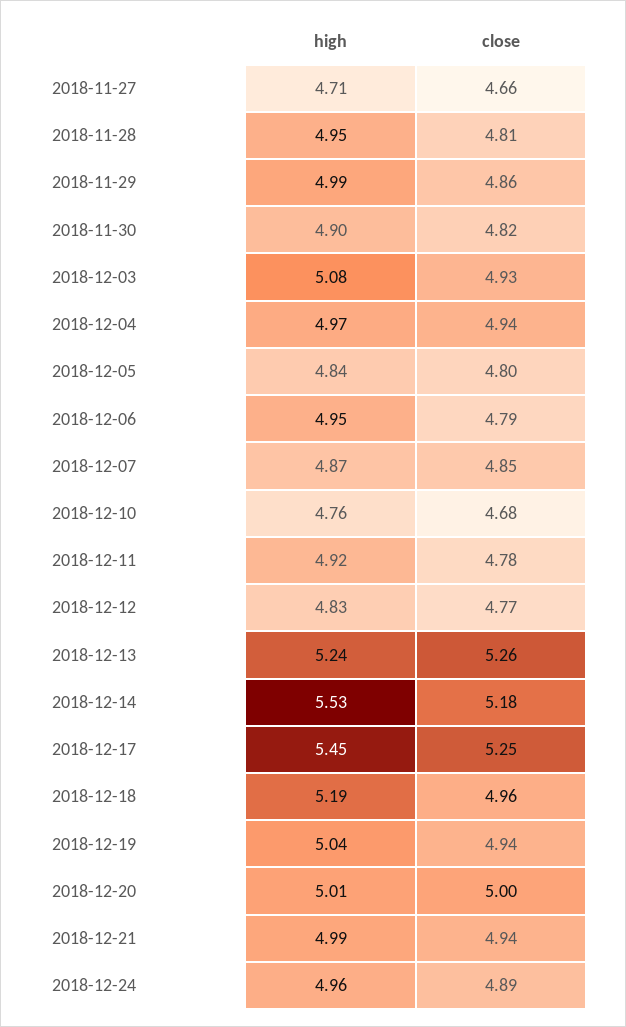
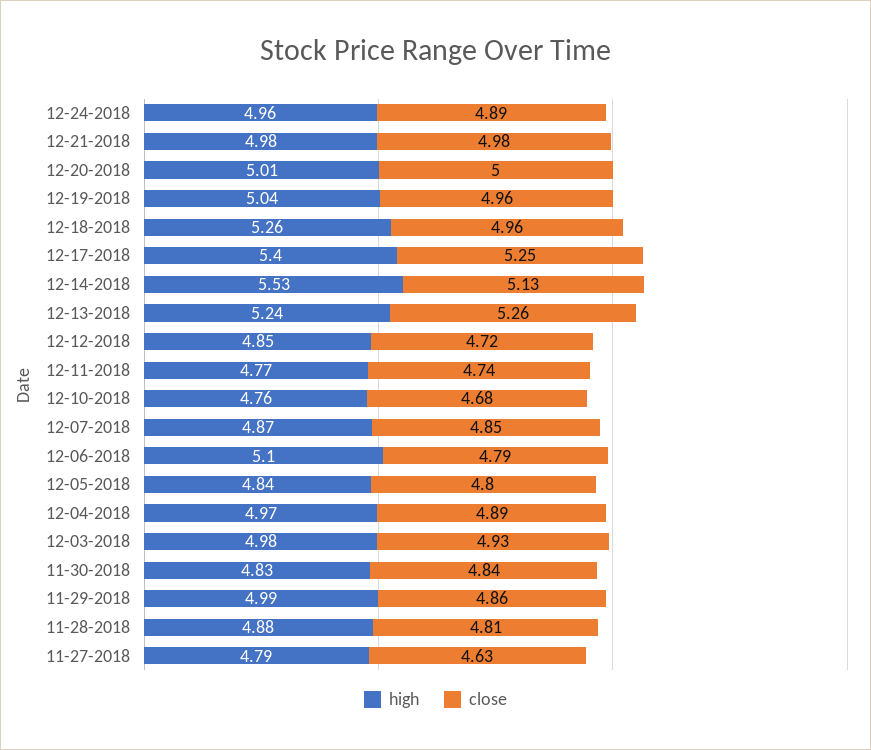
high, 2018-11-27: 4.71 -> 4.79
close, 2018-11-27: 4.66 -> 4.63
high, 2018-11-28: 4.95 -> 4.88
high, 2018-11-30: 4.9 -> 4.83
close, 2018-11-30: 4.82 -> 4.84
high, 2018-12-03: 5.08 -> 4.98
close, 2018-12-04: 4.94 -> 4.89
high, 2018-12-06: 4.95 -> 5.1
high, 2018-12-11: 4.92 -> 4.77
close, 2018-12-11: 4.78 -> 4.74
high, 2018-12-12: 4.83 -> 4.85
close, 2018-12-12: 4.77 -> 4.72
close, 2018-12-14: 5.18 -> 5.13
high, 2018-12-17: 5.45 -> 5.4
high, 2018-12-18: 5.19 -> 5.26
close, 2018-12-19: 4.94 -> 4.96
high, 2018-12-21: 4.99 -> 4.98
close, 2018-12-21: 4.94 -> 4.98

